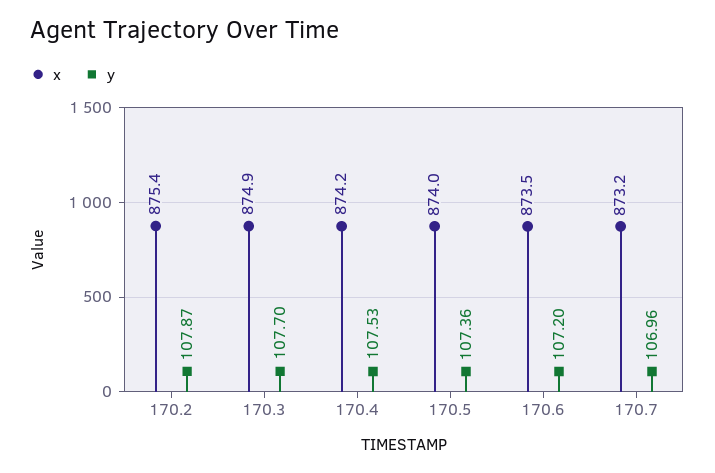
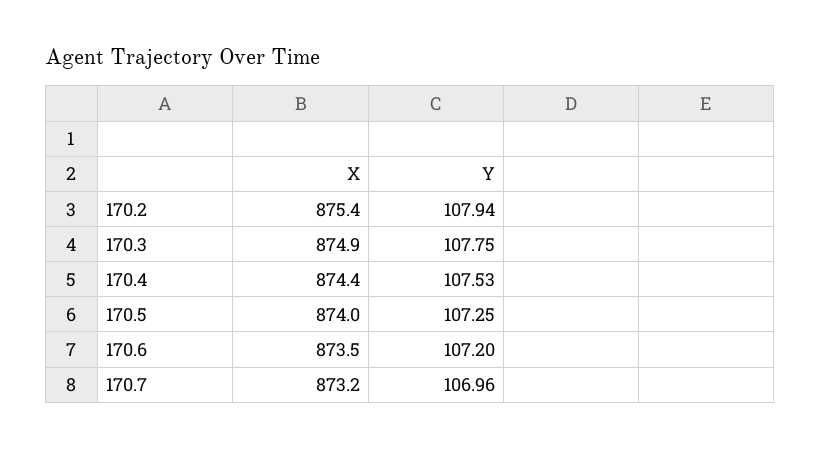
y, 170.2: 107.87 -> 107.94
y, 170.3: 107.7 -> 107.75
x, 170.4: 874.2 -> 874.4
y, 170.5: 107.36 -> 107.25

